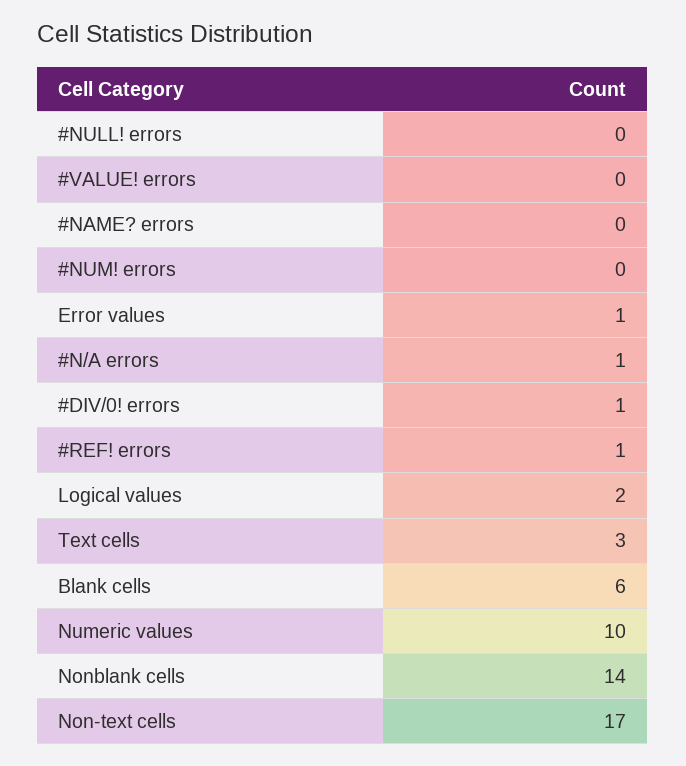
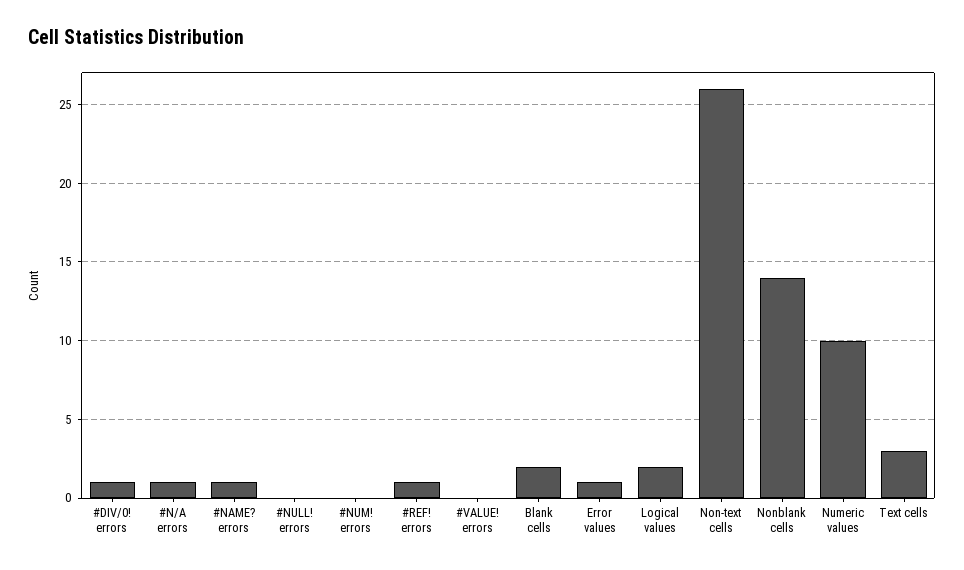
#NAME? errors: 0 -> 1
Blank cells: 6 -> 2
Non-text cells: 17 -> 26

